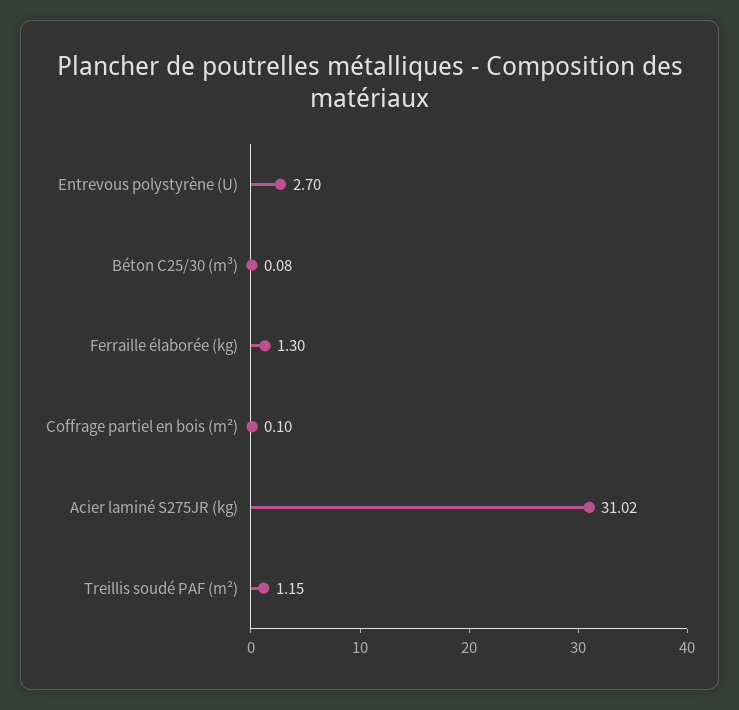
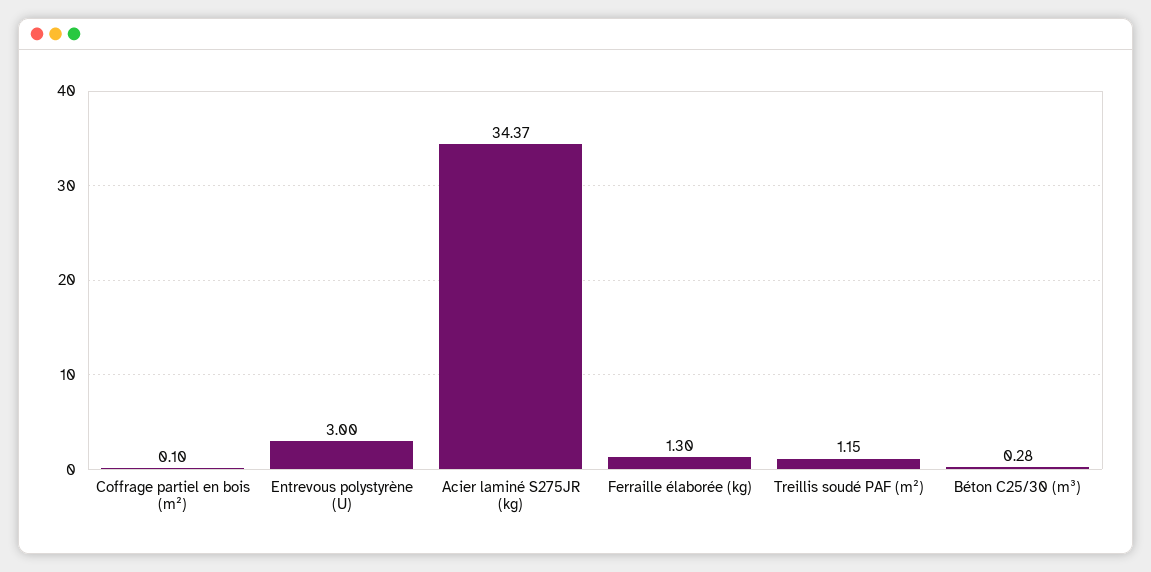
Entrevous polystyrène (U): 2.7 -> 3
Béton C25/30 (m³): 0.08 -> 0.28
Acier laminé S275JR (kg): 31.02 -> 34.37

